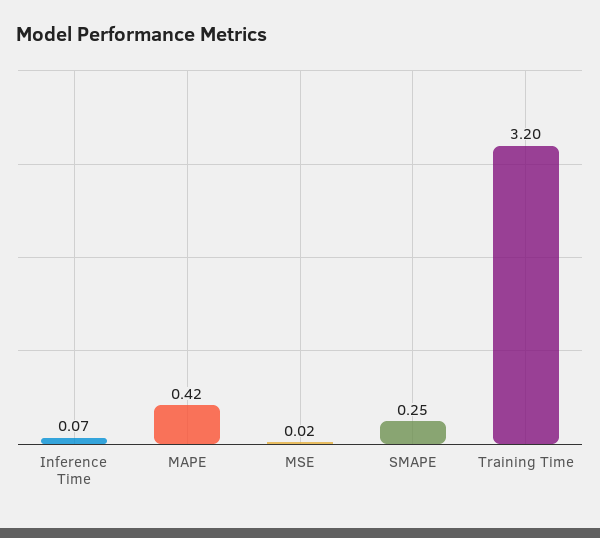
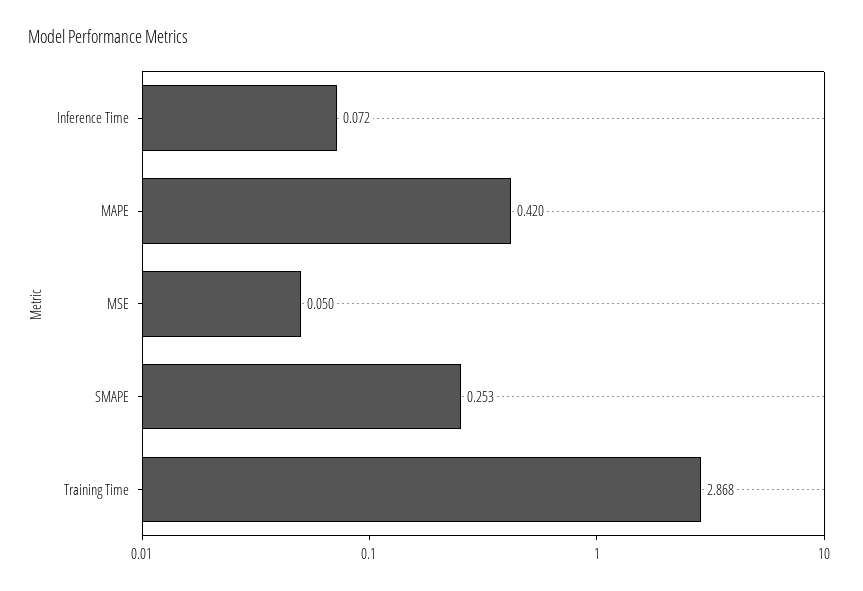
MSE: 0.02 -> 0.05
Training Time: 3.2 -> 2.868

